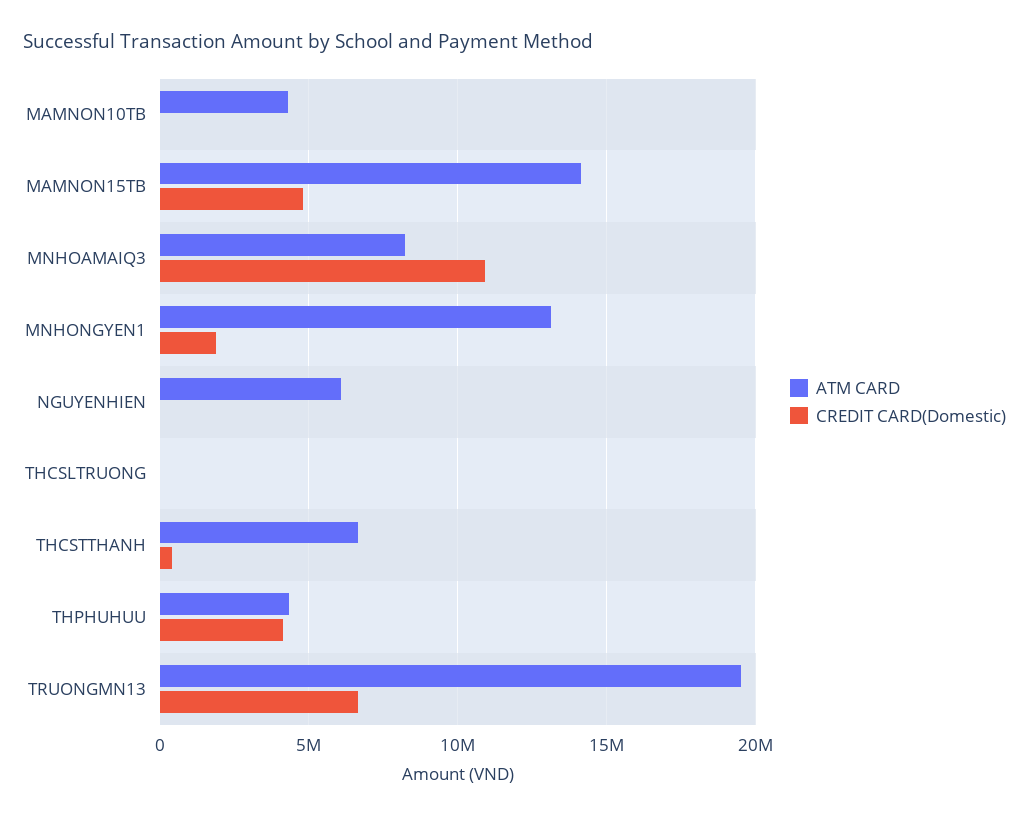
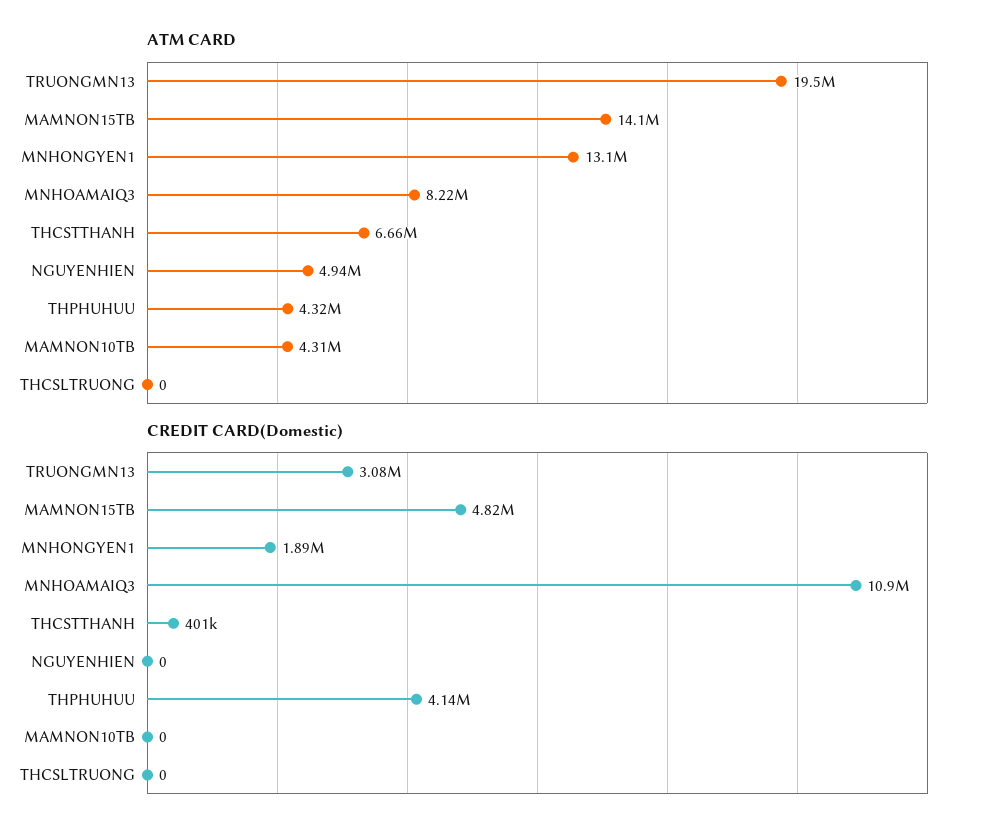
ATM CARD, NGUYENHIEN: 6000000 -> 4940000
CREDIT CARD(Domestic), TRUONGMN13: 6500000 -> 3080000

